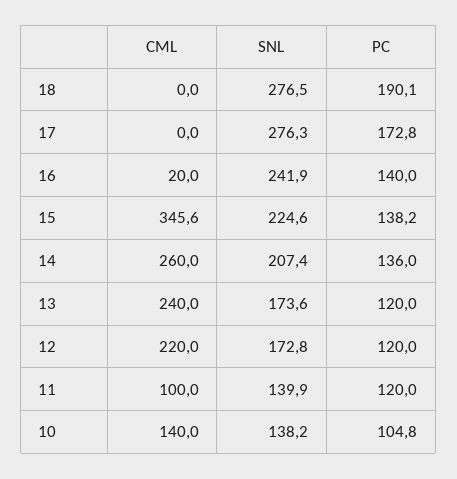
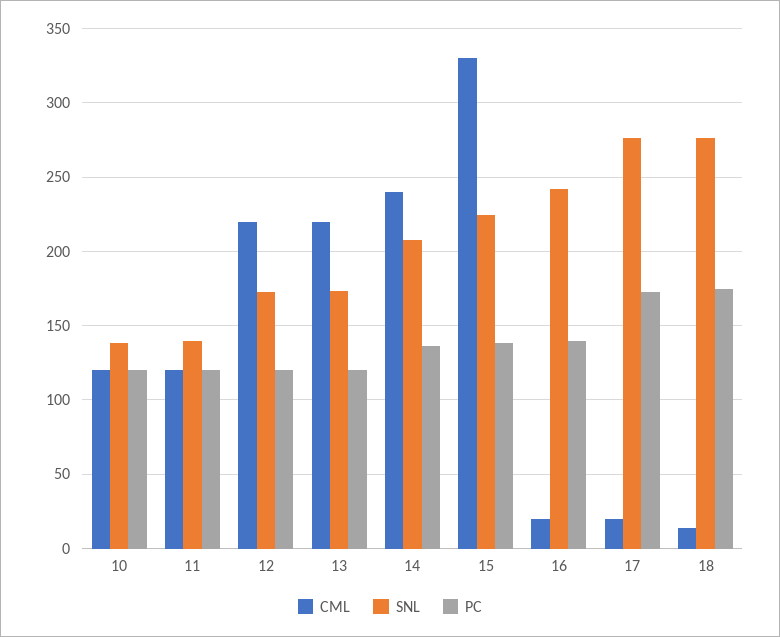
CML, 18: 0 -> 15
PC, 18: 190.1 -> 175
CML, 17: 0 -> 20
CML, 15: 345.6 -> 330
CML, 14: 260 -> 240
CML, 13: 240 -> 220
CML, 11: 100 -> 120
CML, 10: 140 -> 120
PC, 10: 104.8 -> 120

